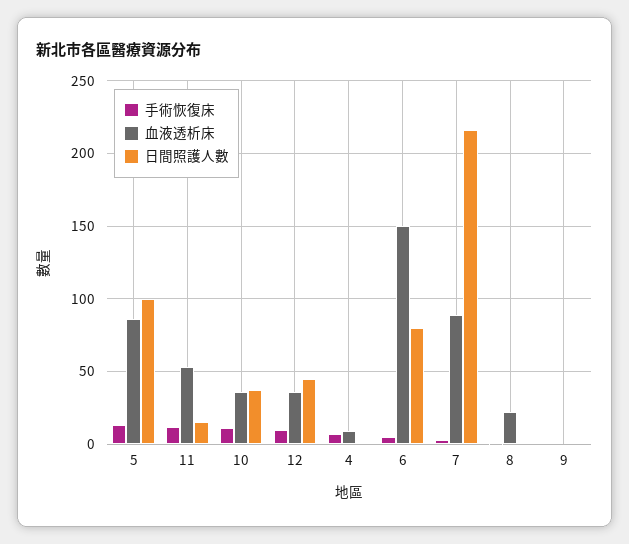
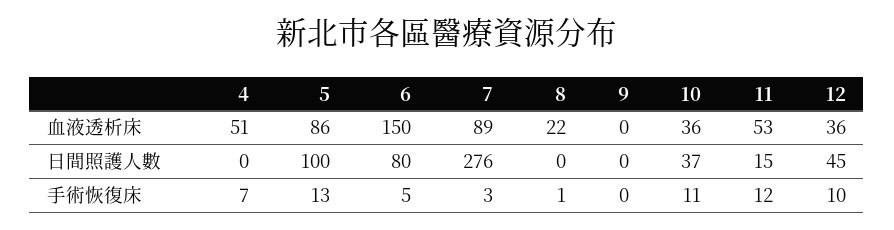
血液透析床, 4: 10 -> 51
日間照護人數, 7: 215 -> 276

